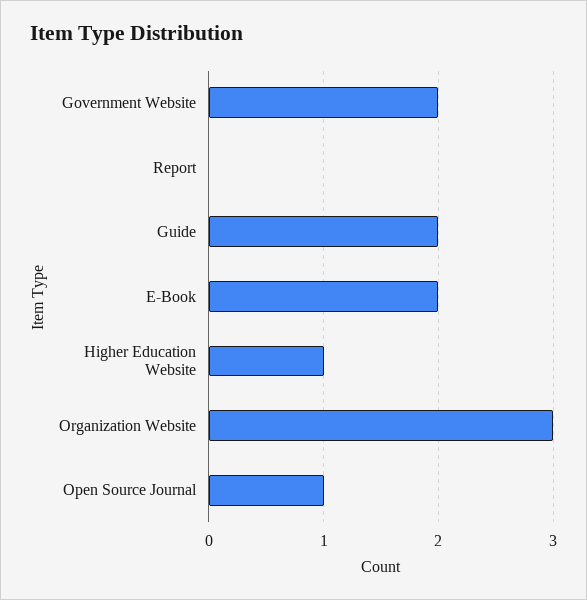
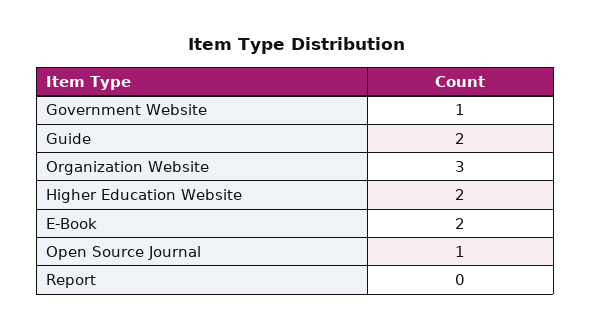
Government Website: 2 -> 1
Higher Education Website: 1 -> 2

